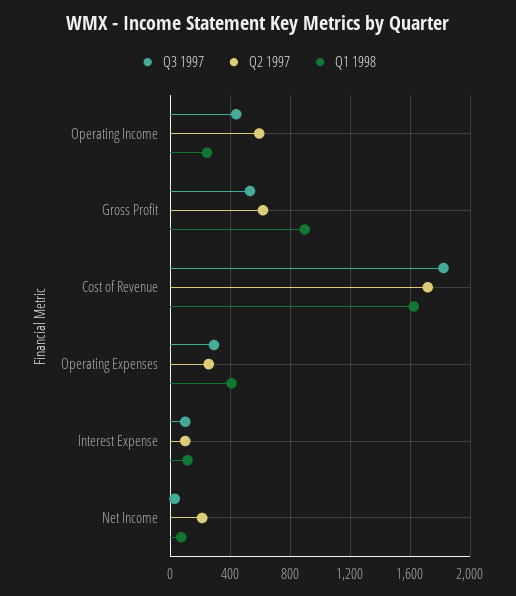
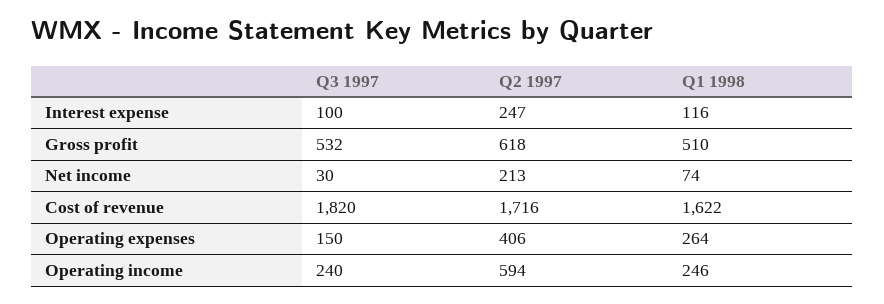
Q3 1997, Operating Income: 450 -> 240
Q1 1998, Gross Profit: 900 -> 510
Q3 1997, Operating Expenses: 300 -> 150
Q2 1997, Operating Expenses: 250 -> 406
Q1 1998, Operating Expenses: 400 -> 264
Q2 1997, Interest Expense: 100 -> 247

